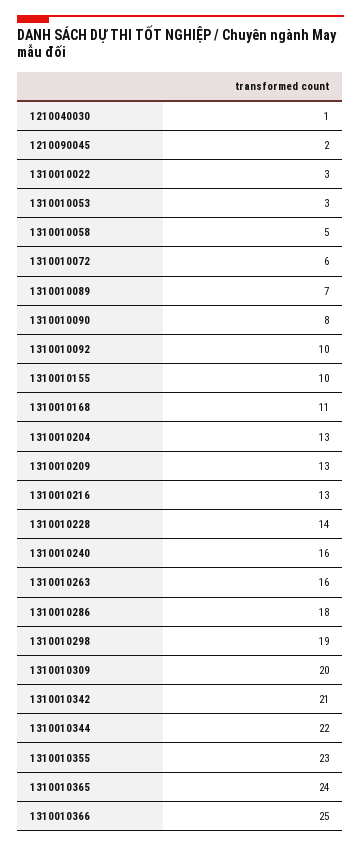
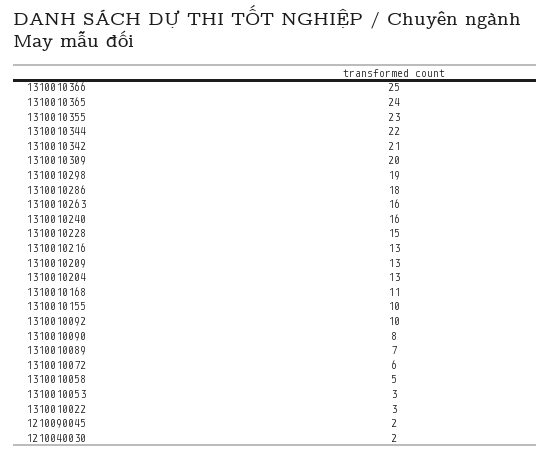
1210040030: 1 -> 2
1310010228: 14 -> 15

